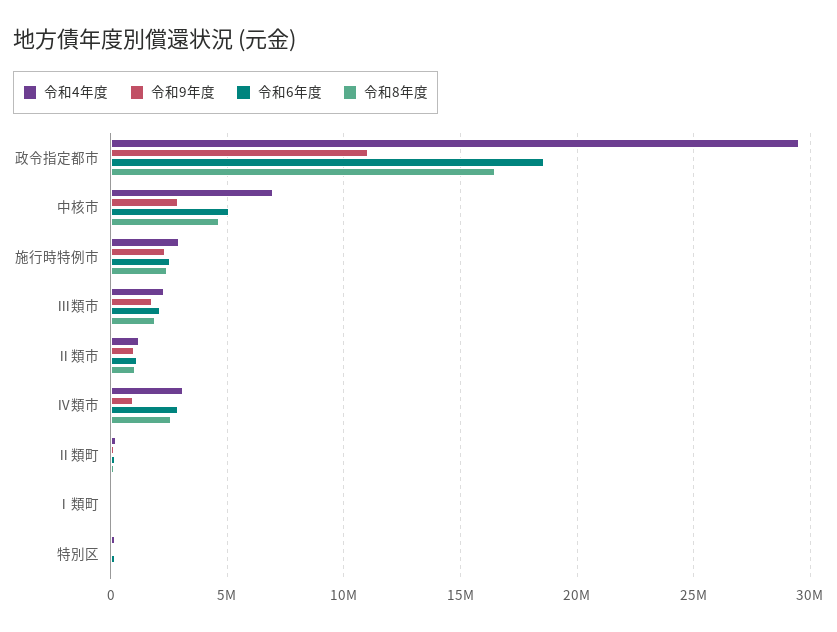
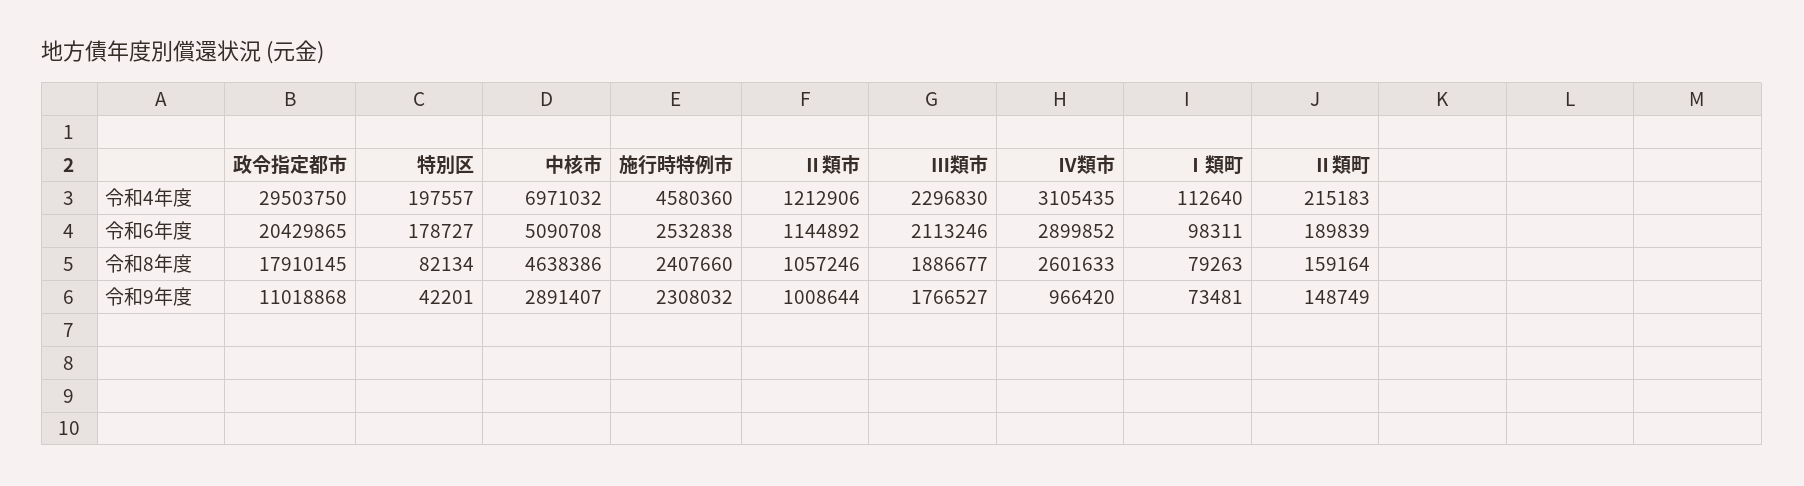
令和6年度, 政令指定都市: 18500000 -> 20429865
令和8年度, 政令指定都市: 16500000 -> 17910145
令和4年度, 施行時特例市: 3000000 -> 4580360

